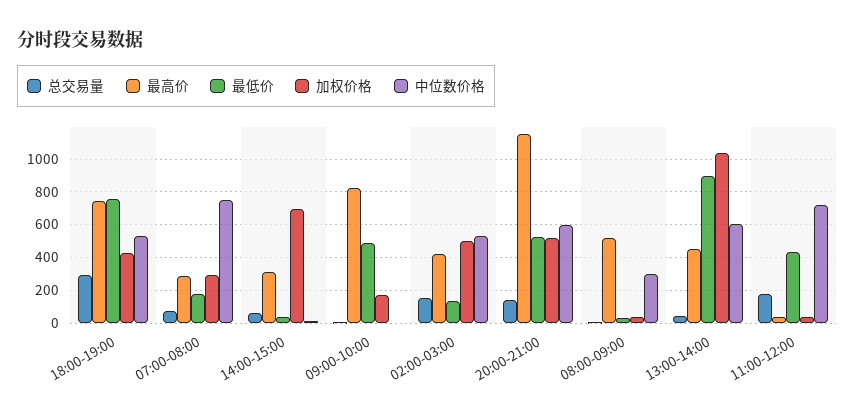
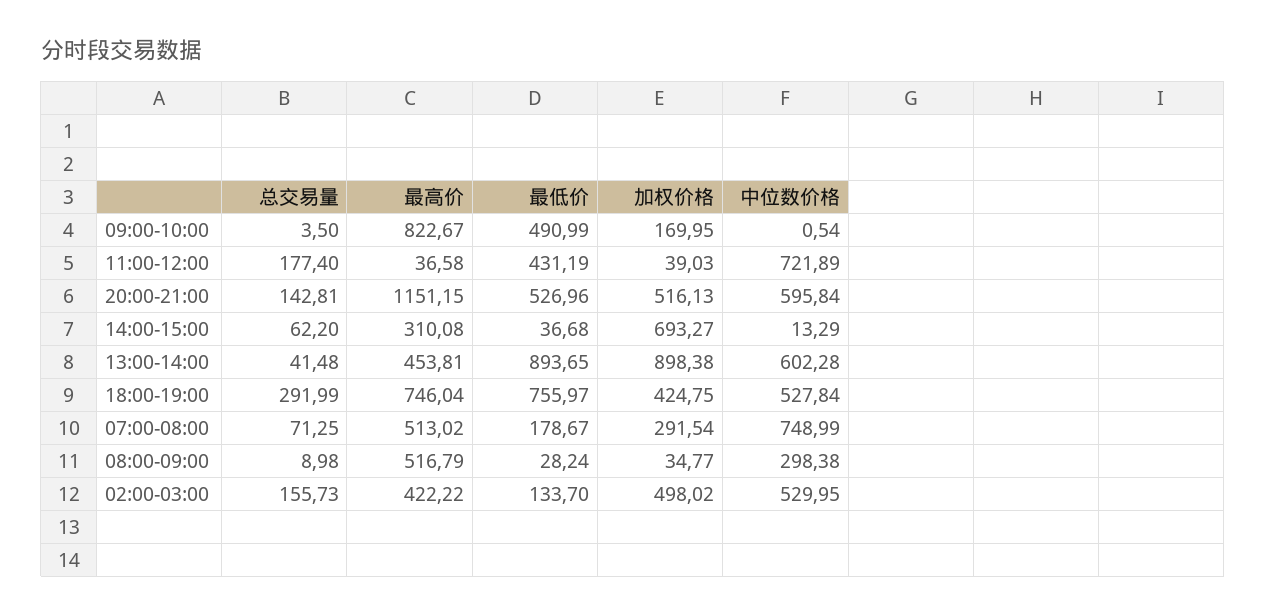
最高价, 07:00-08:00: 300 -> 513.02
加权价格, 13:00-14:00: 1050 -> 898.38

